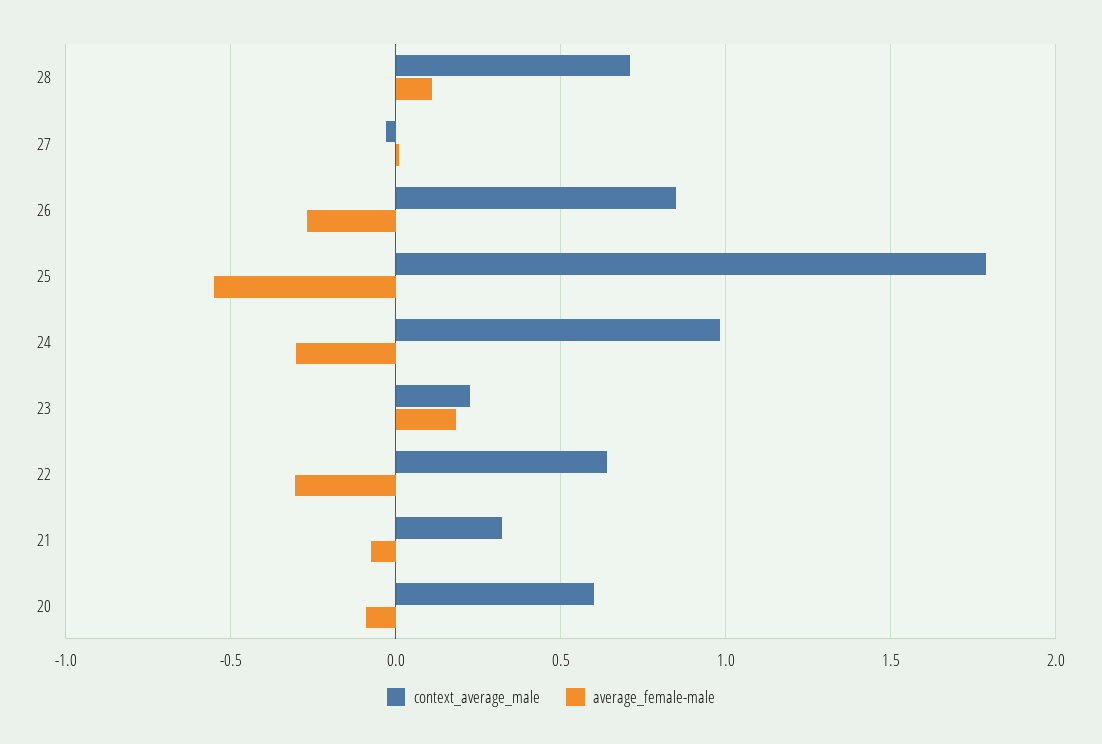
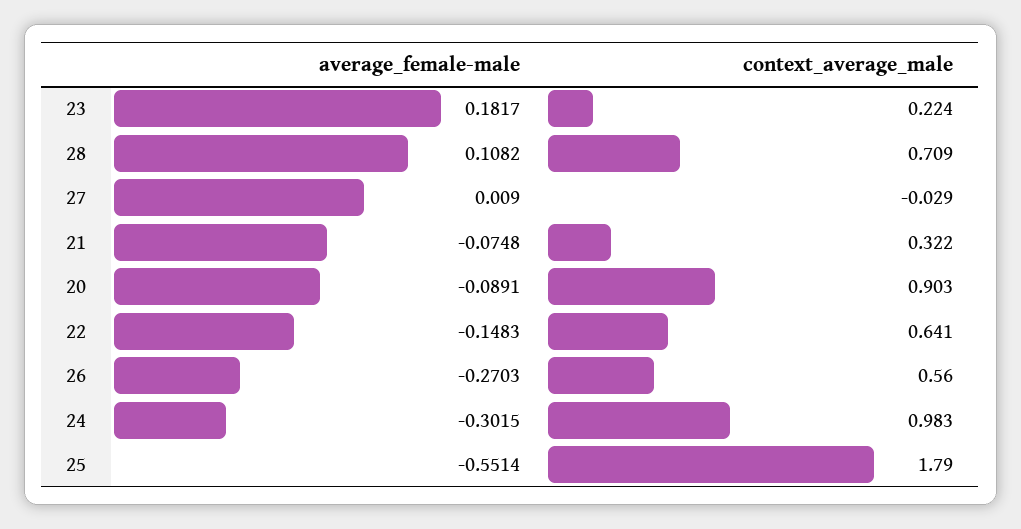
context_average_male, 26: 0.85 -> 0.56
average_female-male, 22: -0.3 -> -0.1483
context_average_male, 20: 0.6 -> 0.903

